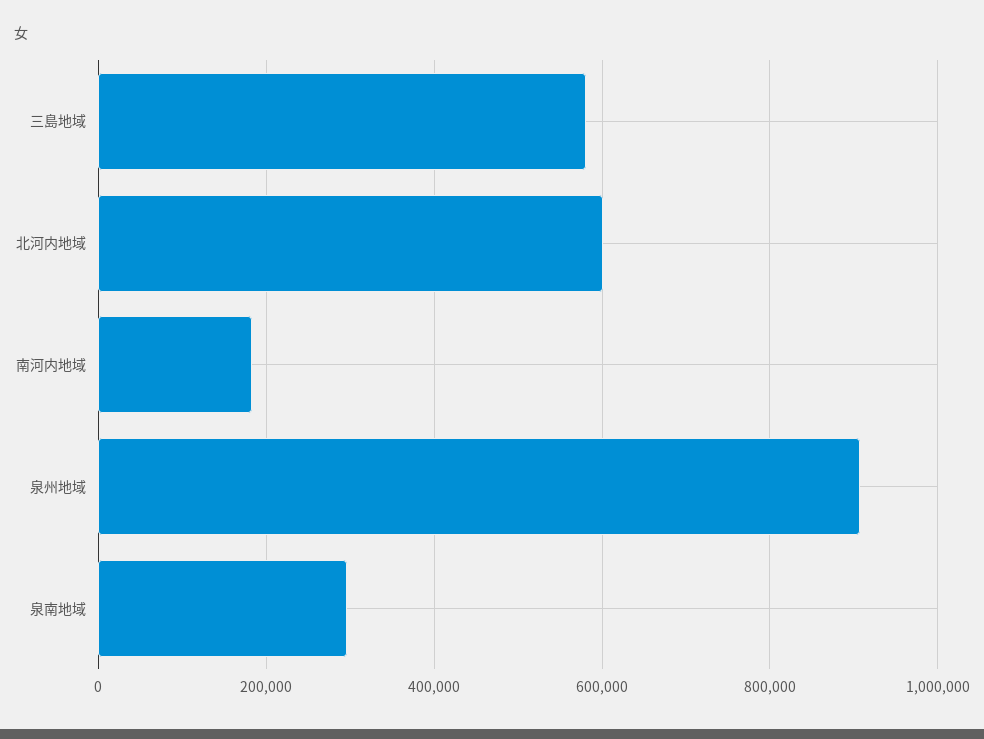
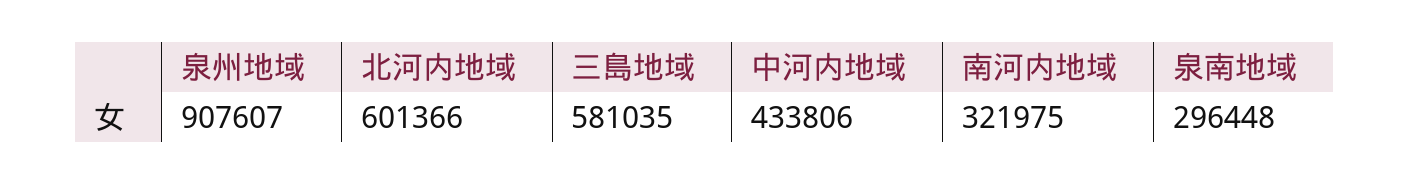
南河内地域: 180000 -> 321975
中河内地域: none -> 433806

